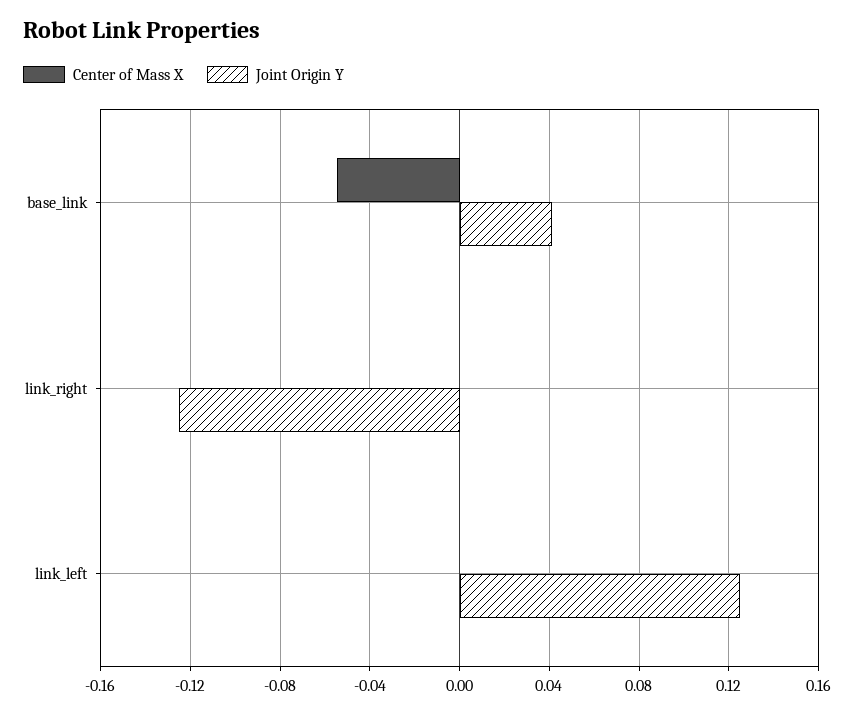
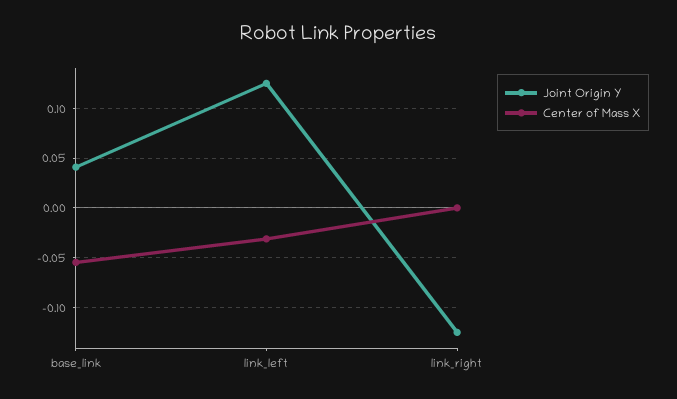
Center of Mass X, link_left: 0 -> -0.03

